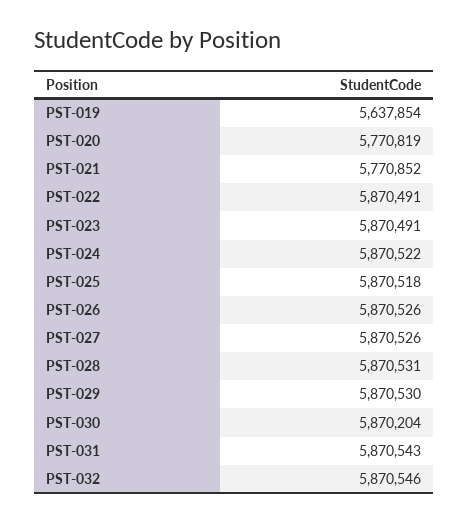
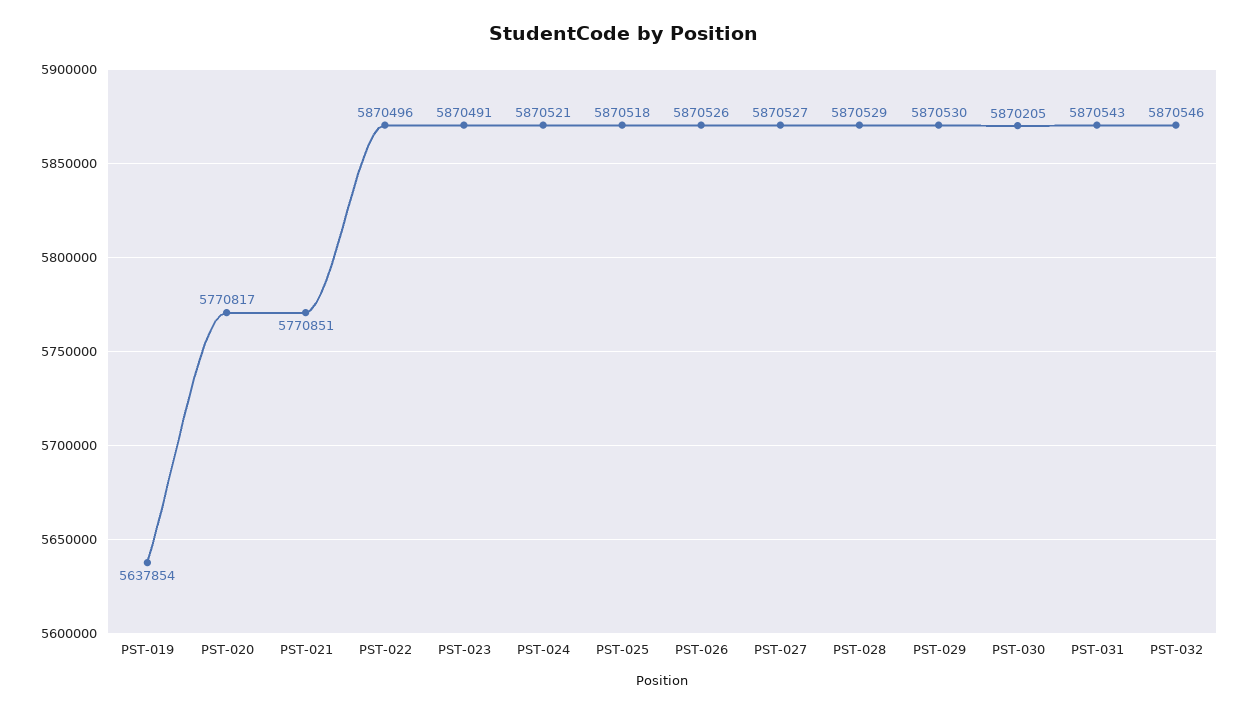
PST-020: 5770819 -> 5770817
PST-021: 5770852 -> 5770851
PST-022: 5870491 -> 5870496
PST-024: 5870522 -> 5870521
PST-027: 5870526 -> 5870527
PST-028: 5870531 -> 5870529
PST-030: 5870204 -> 5870205

